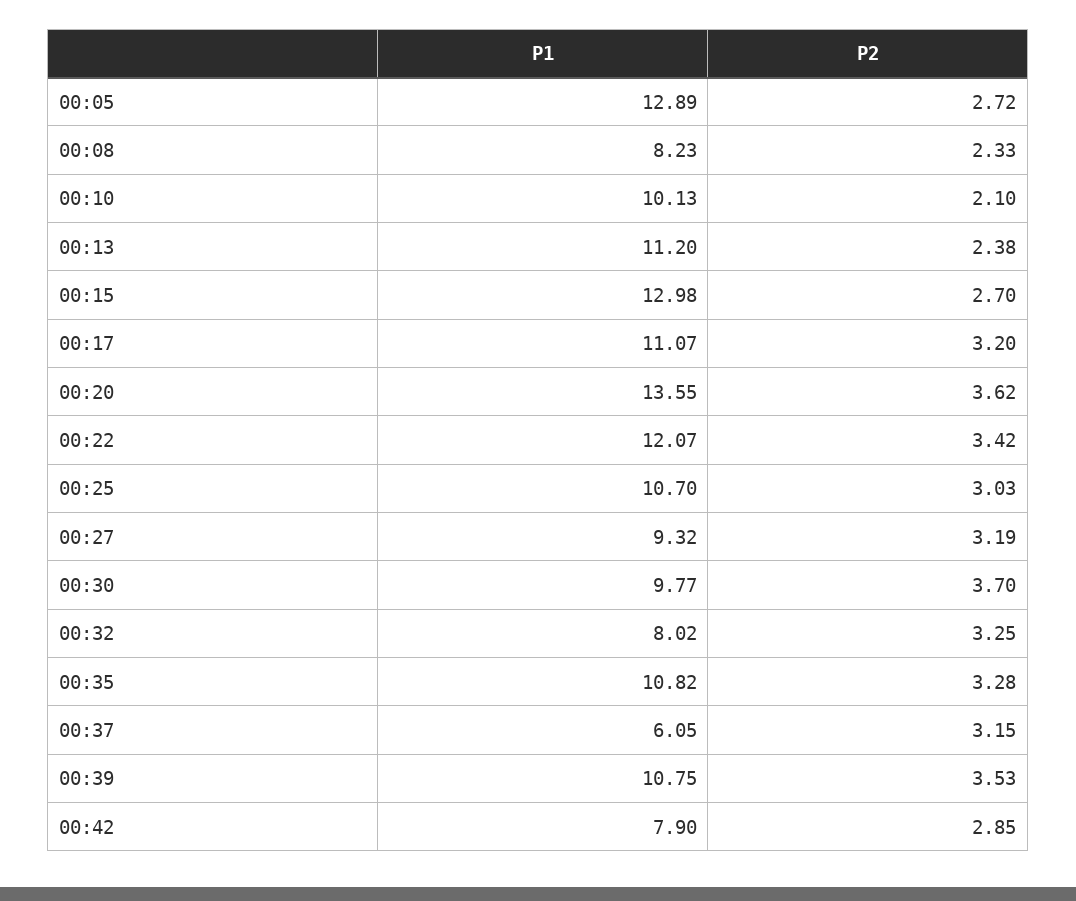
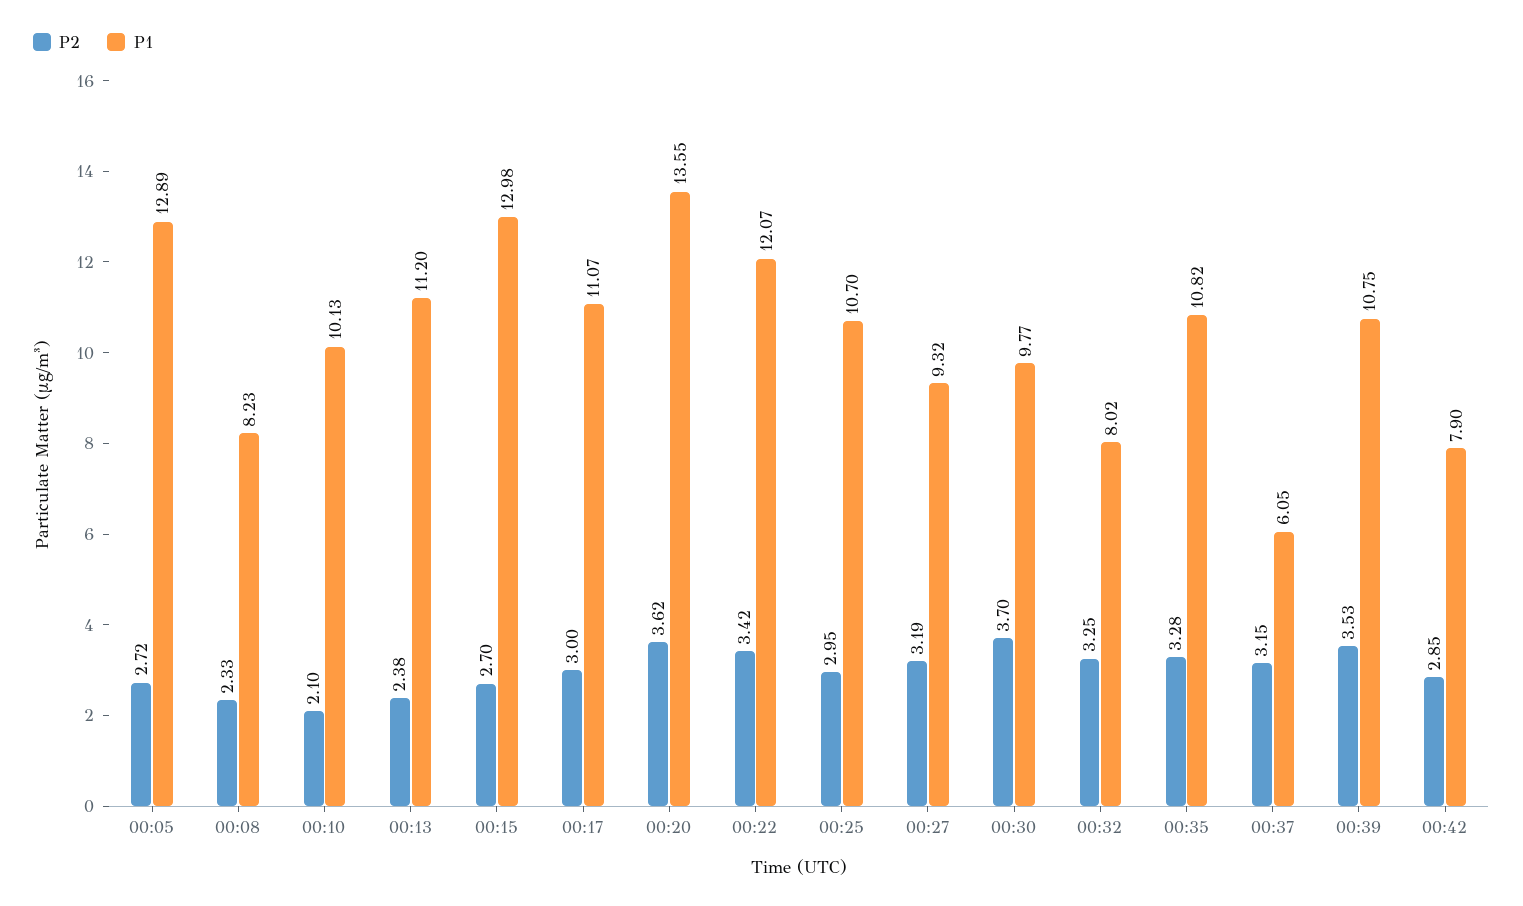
P2, 00:17: 3.2 -> 3
P2, 00:25: 3.03 -> 2.95

